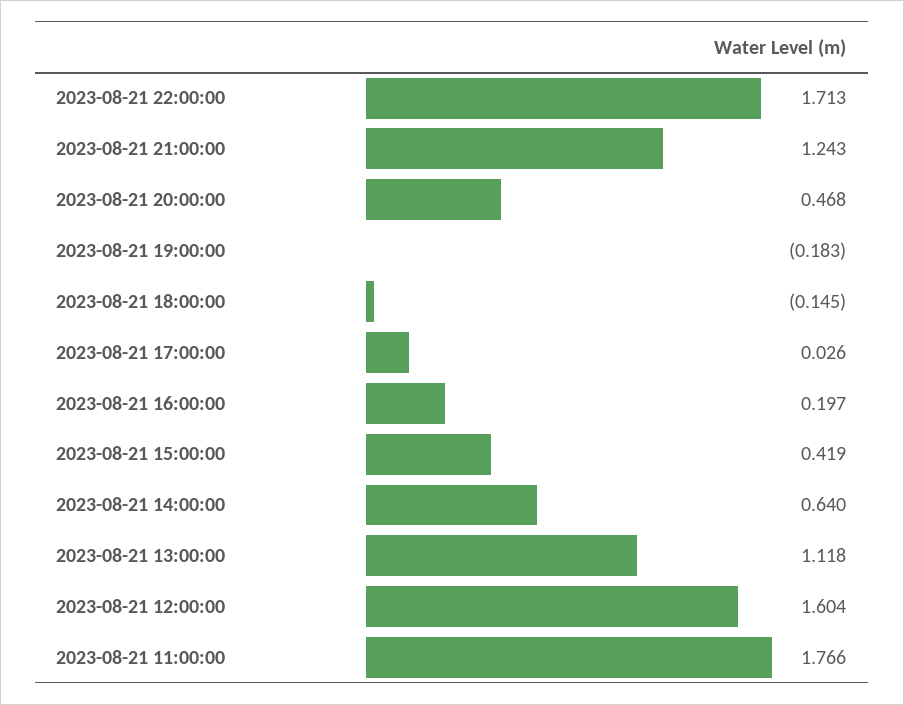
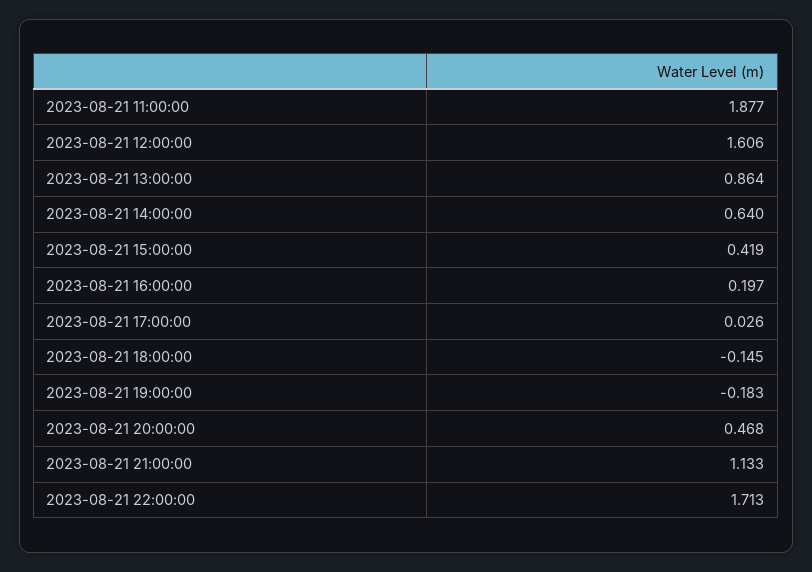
2023-08-21 21:00:00: 1.243 -> 1.133
2023-08-21 13:00:00: 1.118 -> 0.864
2023-08-21 12:00:00: 1.604 -> 1.606
2023-08-21 11:00:00: 1.766 -> 1.877

